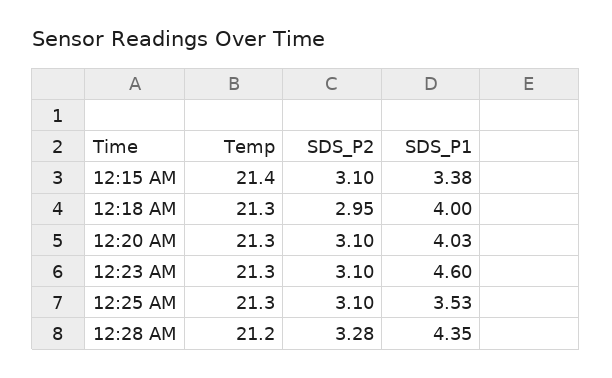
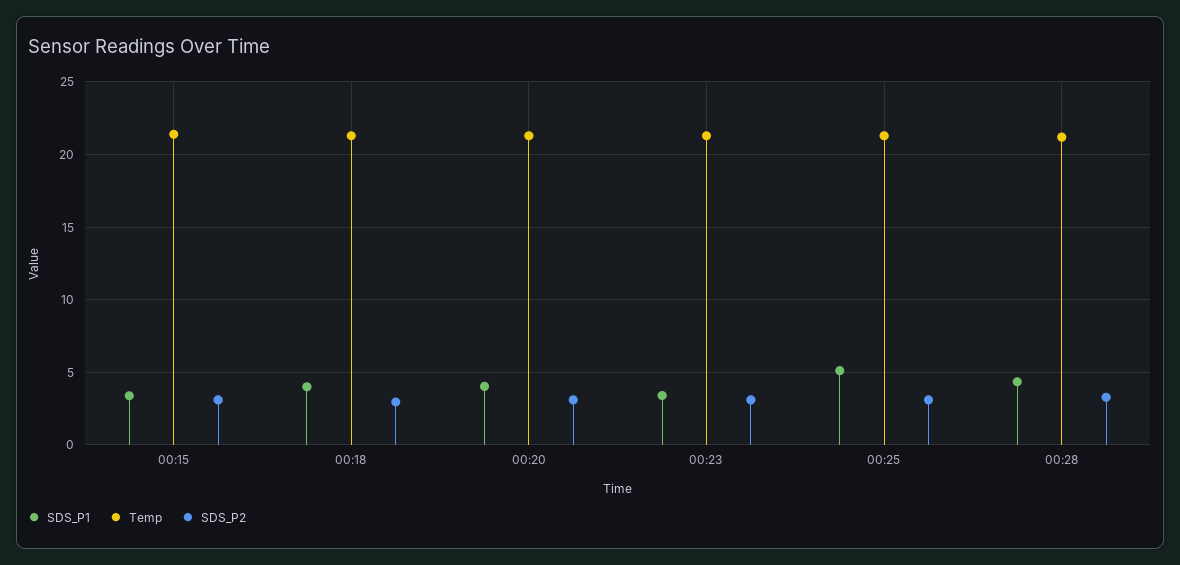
SDS_P1, 12:23 AM: 4.6 -> 3.5
SDS_P1, 12:25 AM: 3.53 -> 5

